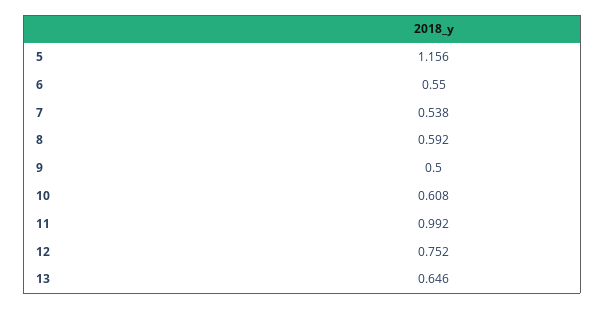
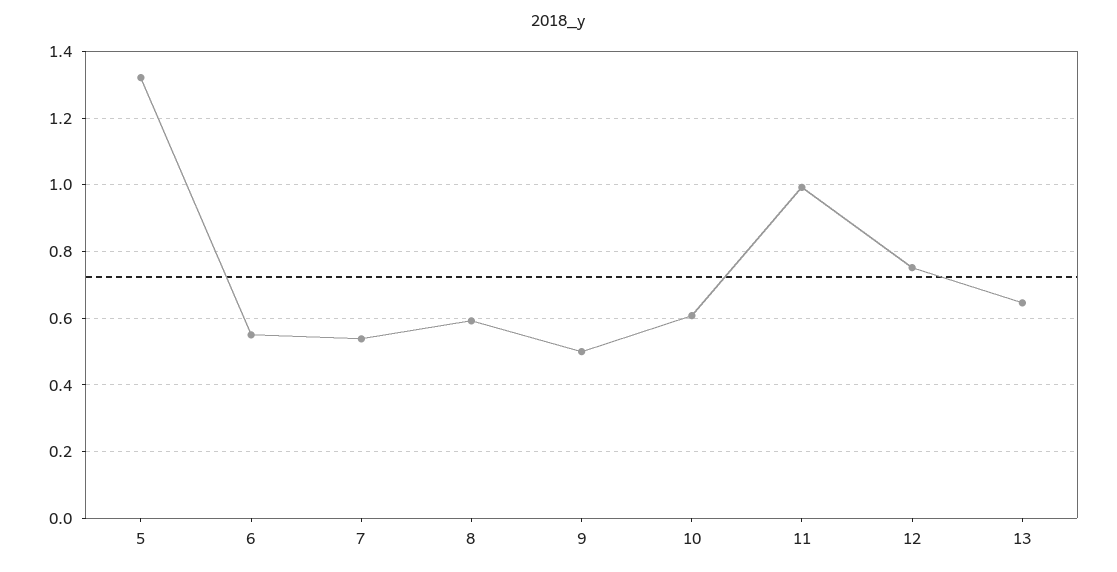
5: 1.156 -> 1.32

